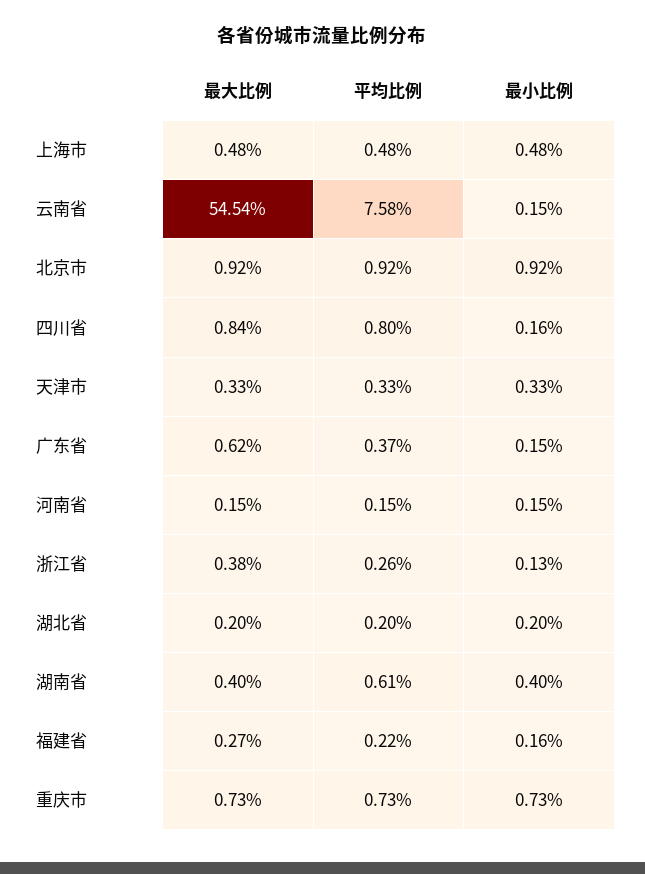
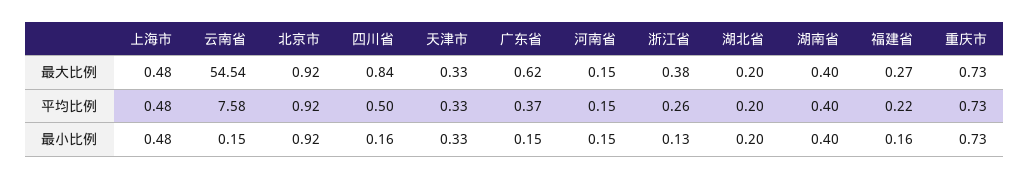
平均比例, 四川省: 0.8 -> 0.5
平均比例, 湖南省: 0.61 -> 0.4

